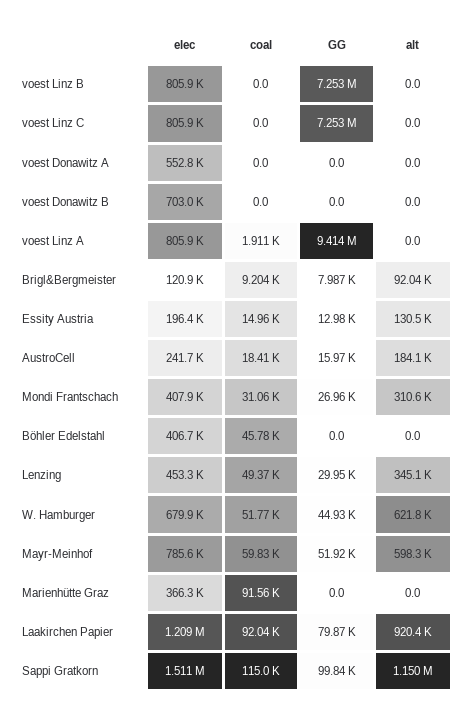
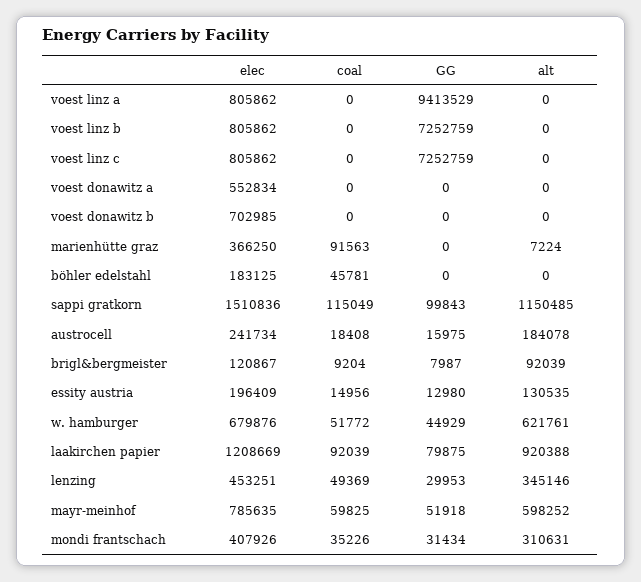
coal, voest Linz A: 1911 -> 0
coal, Mondi Frantschach: 31060 -> 35226
GG, Mondi Frantschach: 26960 -> 31434
elec, Böhler Edelstahl: 406700 -> 183125
alt, Marienhütte Graz: 0 -> 7224

